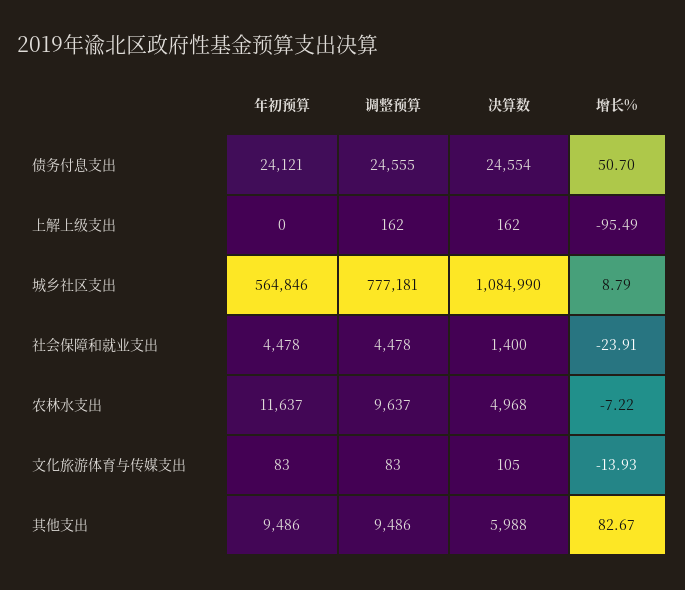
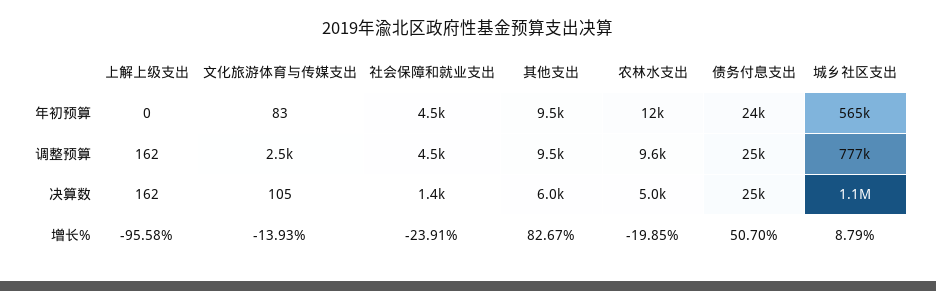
增长%, 上解上级支出: -95.49 -> -95.58
增长%, 农林水支出: -7.22 -> -19.85
调整预算, 文化旅游体育与传媒支出: 83 -> 2500

